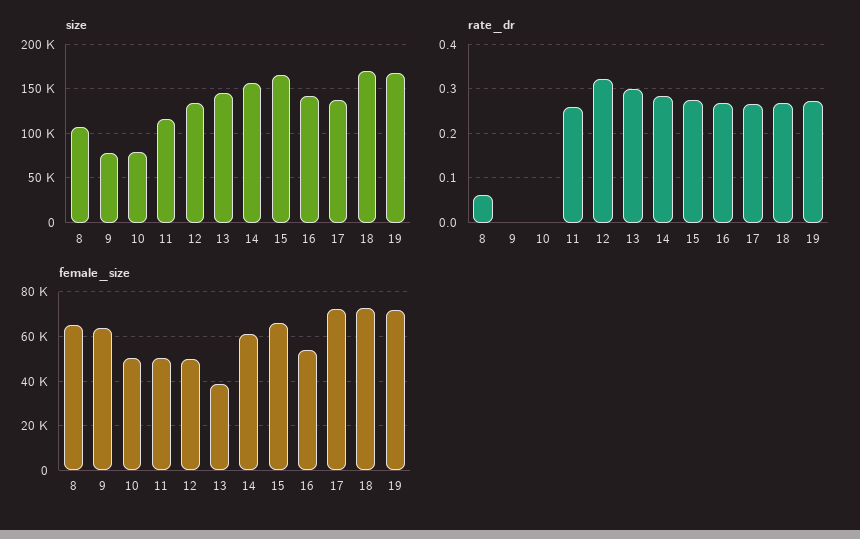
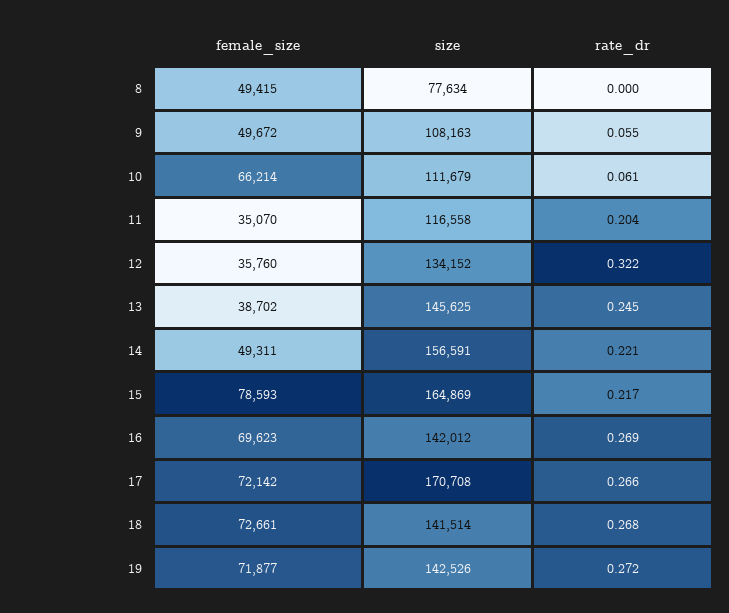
size, 8: 110000 -> 77634
size, 9: 80000 -> 108163
size, 10: 80000 -> 111679
size, 17: 140000 -> 170708
size, 18: 170000 -> 141514
size, 19: 170000 -> 142526
rate_dr, 8: 0.06 -> 0
rate_dr, 9: 0 -> 0.055
rate_dr, 10: 0 -> 0.061
rate_dr, 11: 0.26 -> 0.204
rate_dr, 13: 0.3 -> 0.245
rate_dr, 14: 0.28 -> 0.221
rate_dr, 15: 0.28 -> 0.217
female_size, 8: 65000 -> 49415
female_size, 9: 65000 -> 49672
female_size, 10: 50000 -> 66214
female_size, 11: 50000 -> 35070
female_size, 12: 50000 -> 35760
female_size, 14: 60000 -> 49311
female_size, 15: 65000 -> 78593
female_size, 16: 55000 -> 69623

